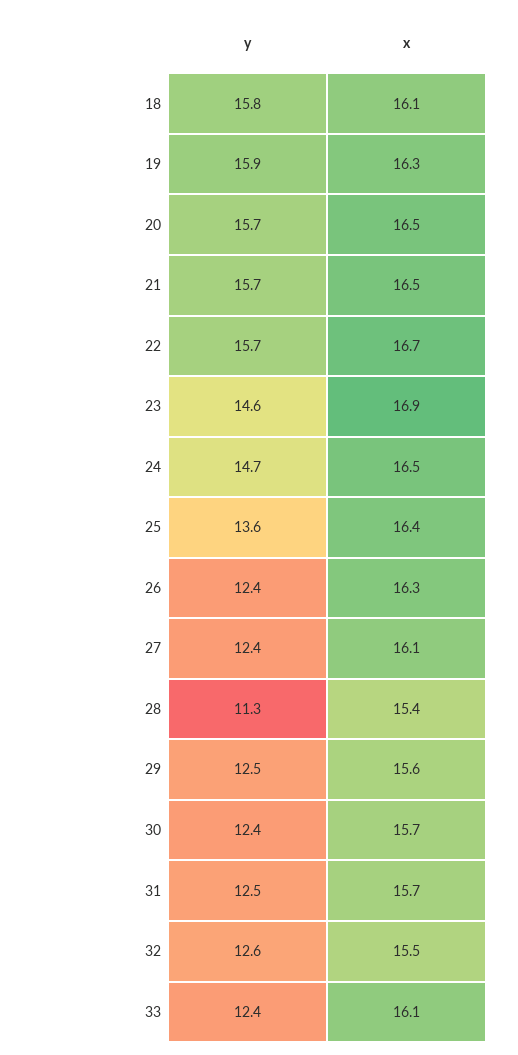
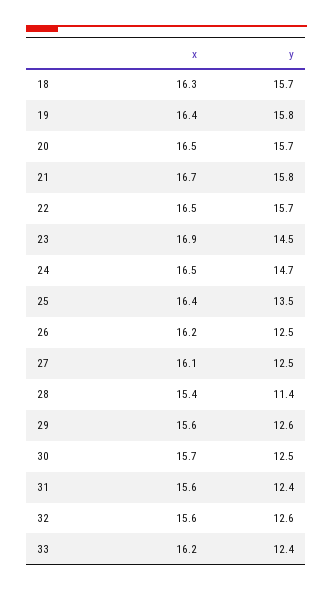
y, 18: 15.8 -> 15.7
x, 18: 16.1 -> 16.3
y, 19: 15.9 -> 15.8
x, 19: 16.3 -> 16.4
y, 21: 15.7 -> 15.8
x, 21: 16.5 -> 16.7
x, 22: 16.7 -> 16.5
y, 23: 14.6 -> 14.5
y, 25: 13.6 -> 13.5
y, 26: 12.4 -> 12.5
x, 26: 16.3 -> 16.2
y, 27: 12.4 -> 12.5
y, 28: 11.3 -> 11.4
y, 29: 12.5 -> 12.6
y, 30: 12.4 -> 12.5
y, 31: 12.5 -> 12.4
x, 31: 15.7 -> 15.6
x, 32: 15.5 -> 15.6
x, 33: 16.1 -> 16.2

